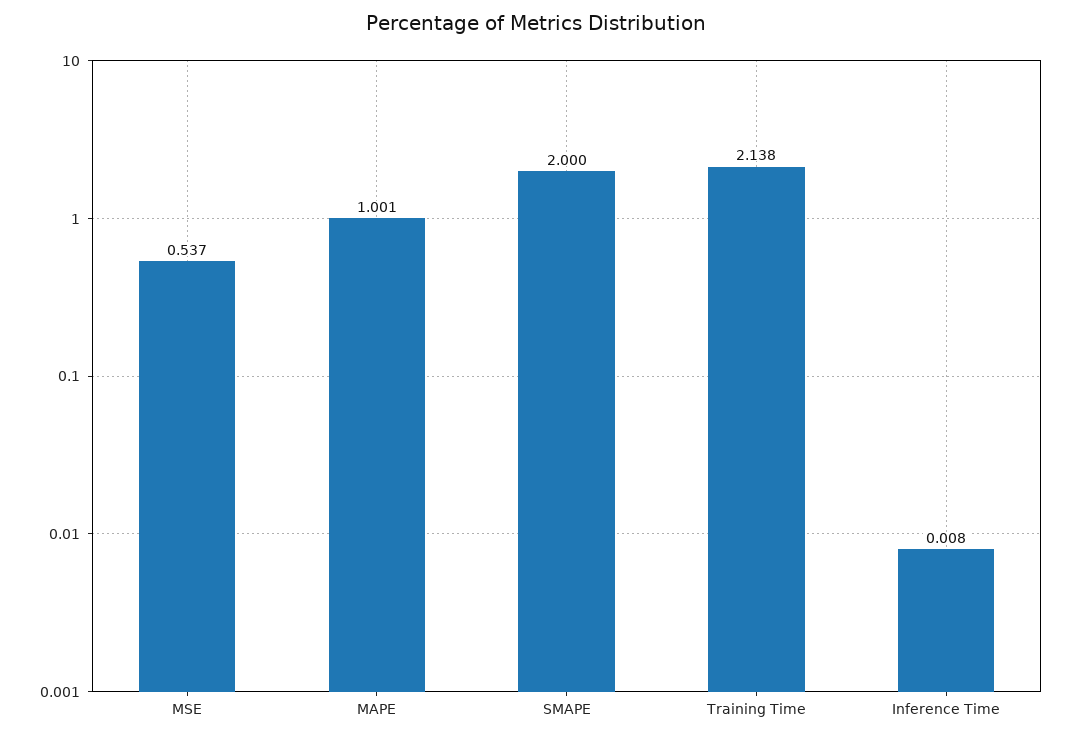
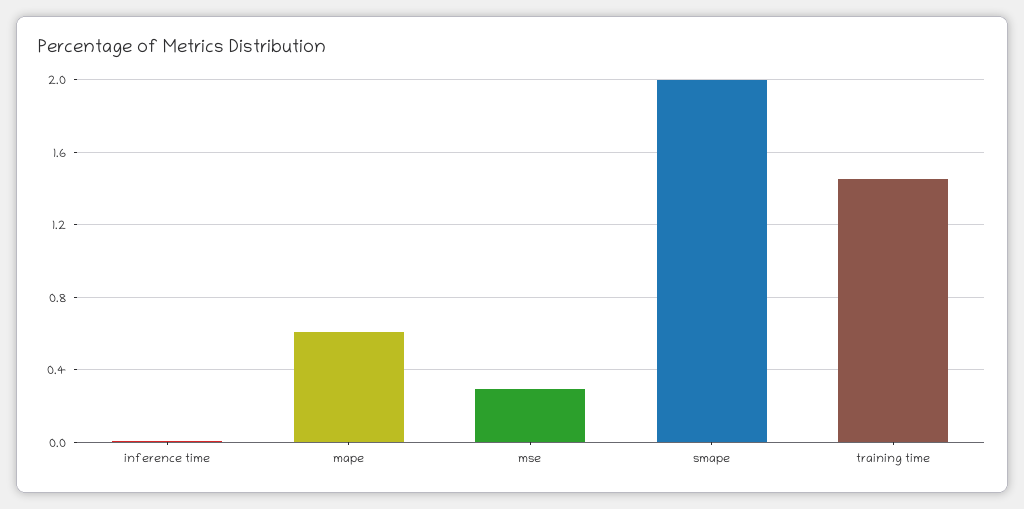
MSE: 0.537 -> 0.3
MAPE: 1.001 -> 0.6
Training Time: 2.138 -> 1.45

